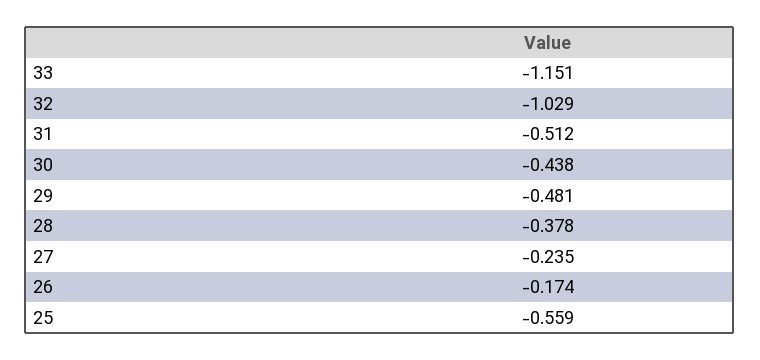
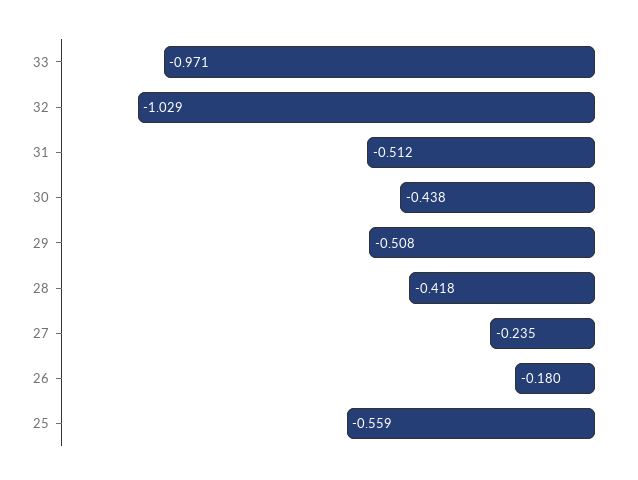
33: -1.151 -> -0.971
29: -0.481 -> -0.508
28: -0.378 -> -0.418
26: -0.174 -> -0.18

